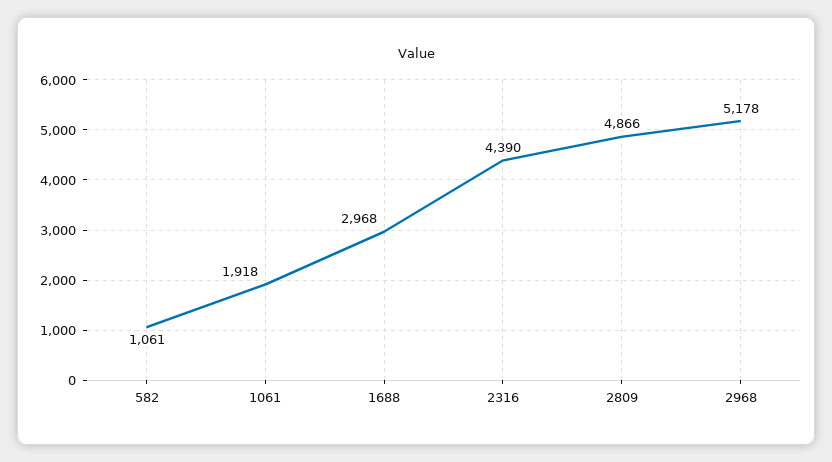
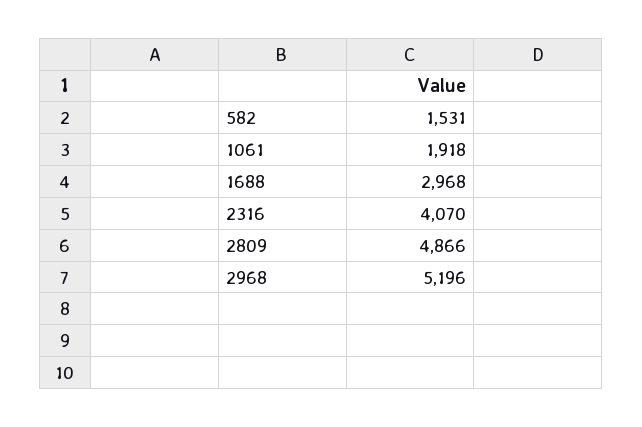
582: 1061 -> 1531
2316: 4390 -> 4070
2968: 5178 -> 5196

